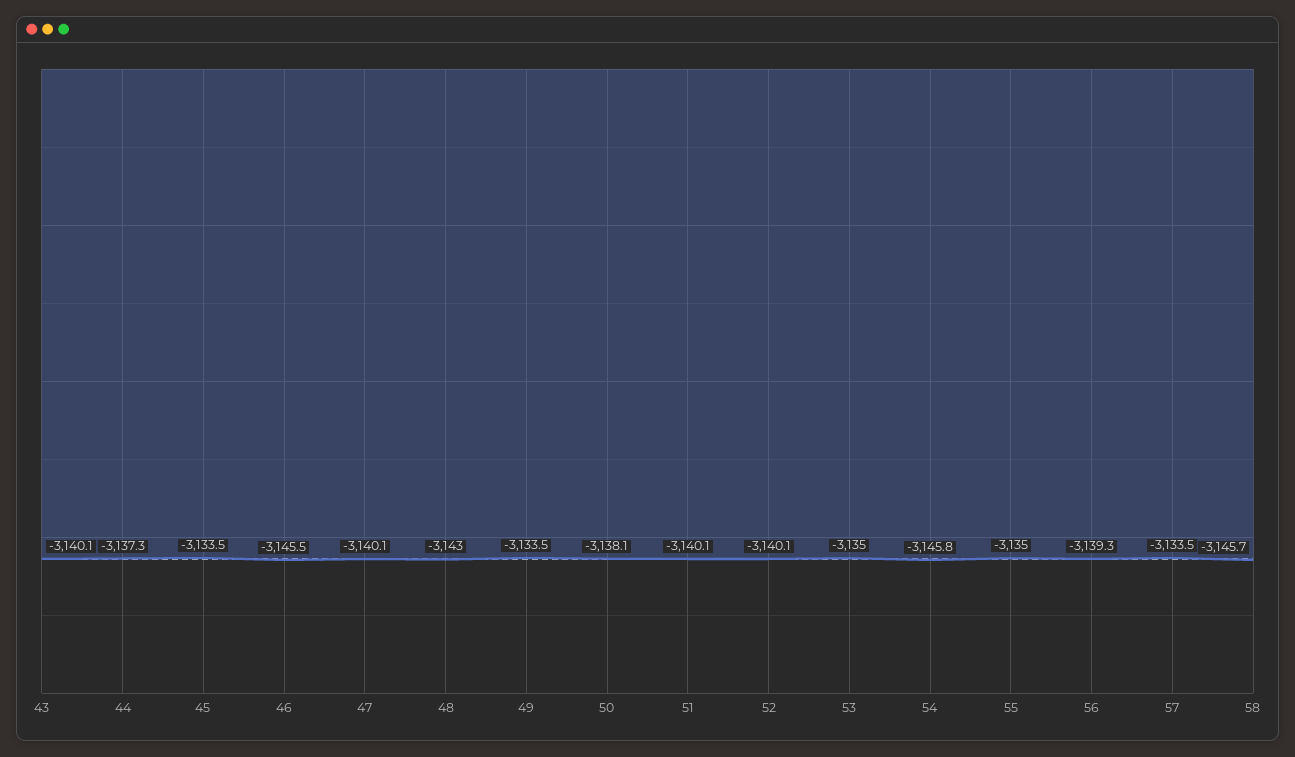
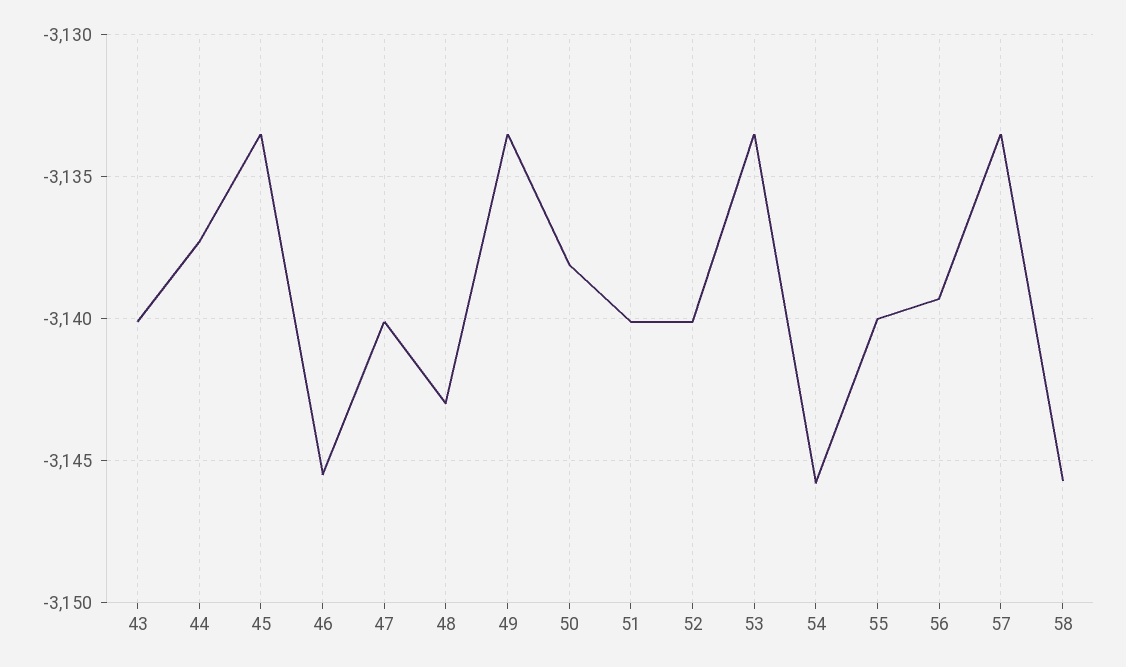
53: -3135 -> -3133.5
55: -3135 -> -3140

